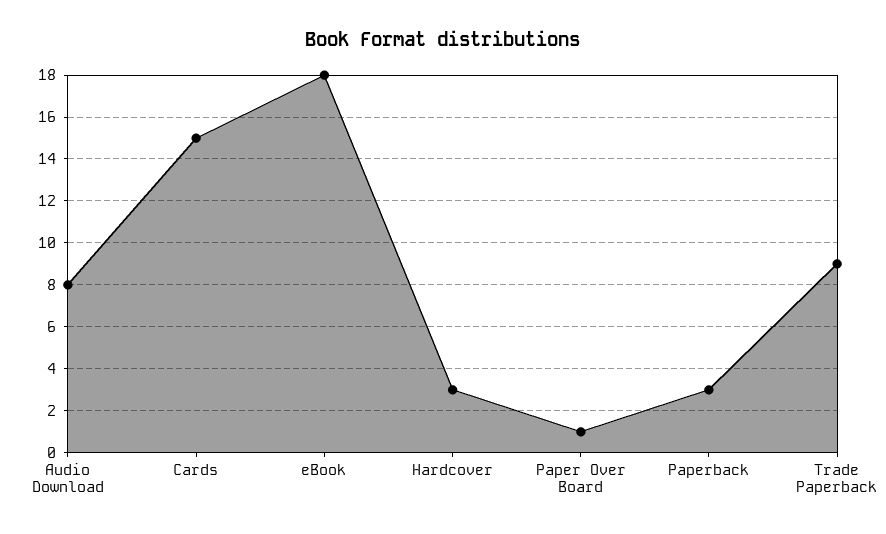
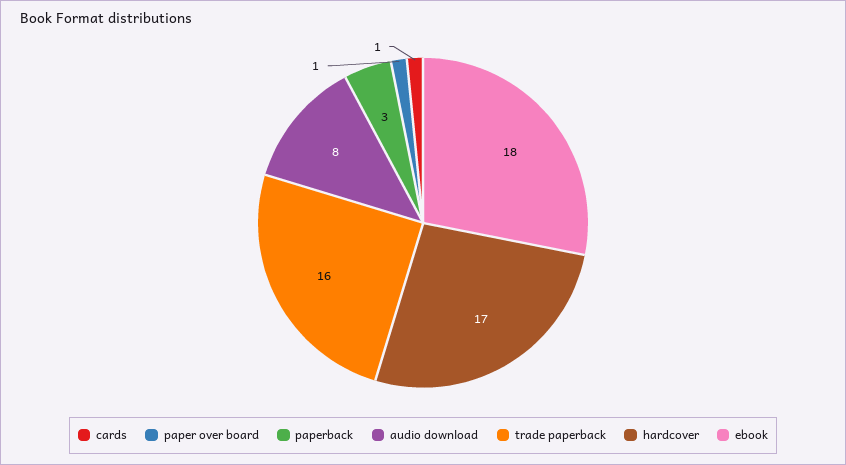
Cards: 15 -> 1
Hardcover: 3 -> 17
Trade Paperback: 9 -> 16

